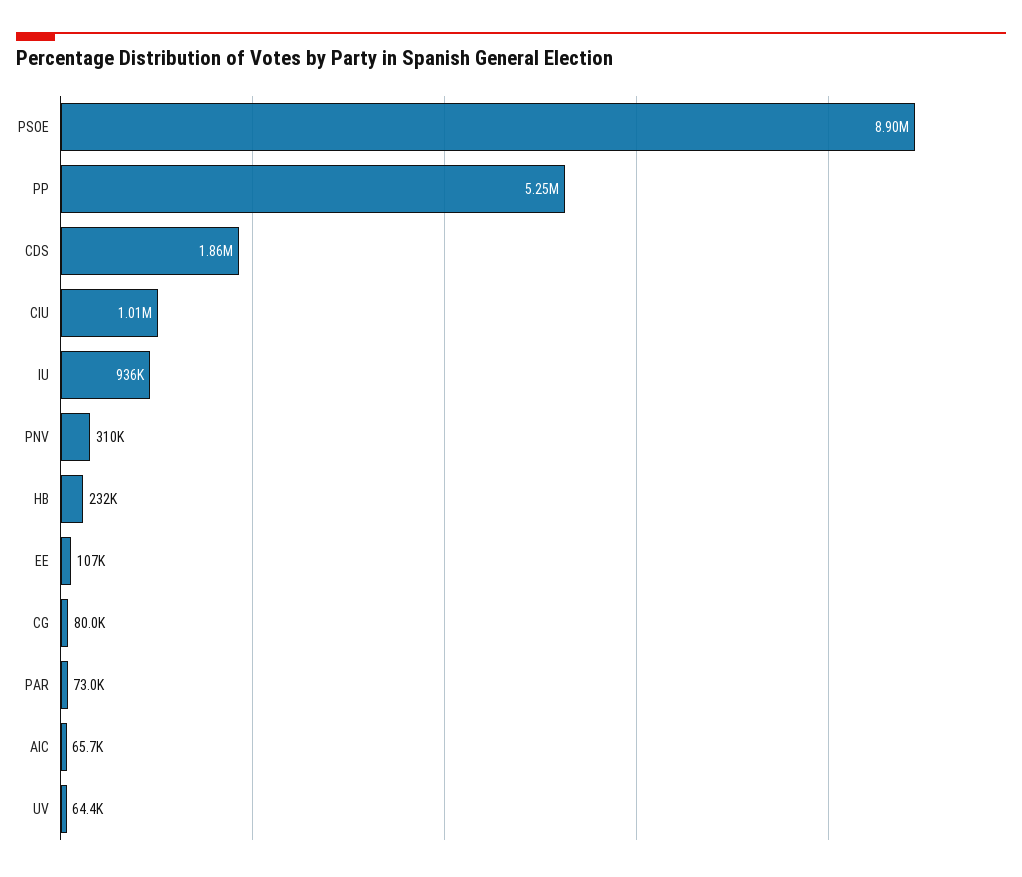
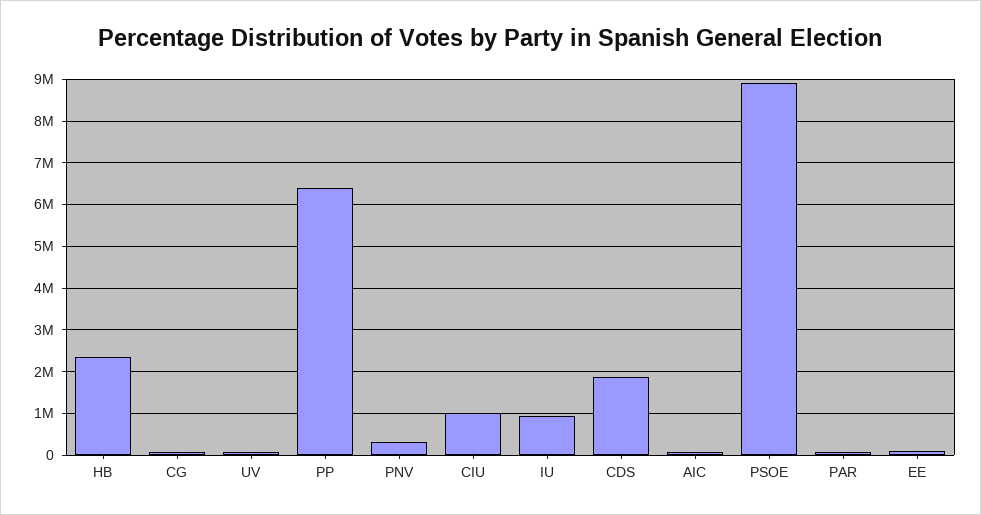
PP: 5250000 -> 6400000
HB: 232000 -> 2400000

